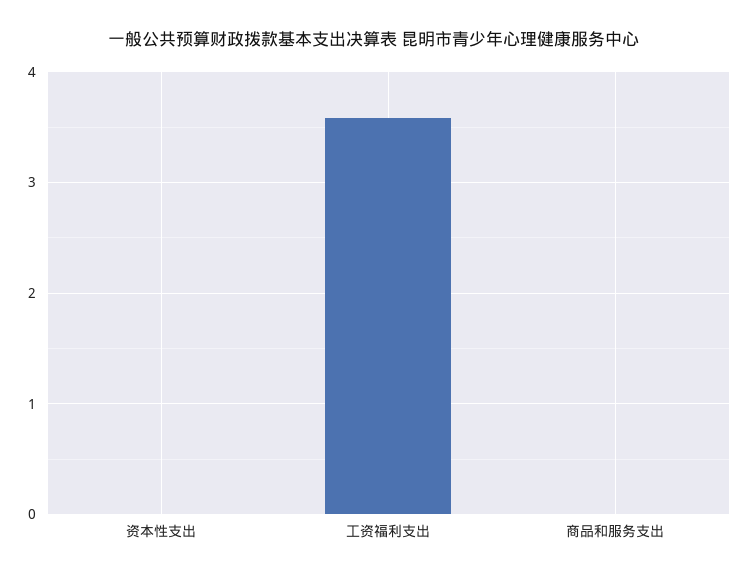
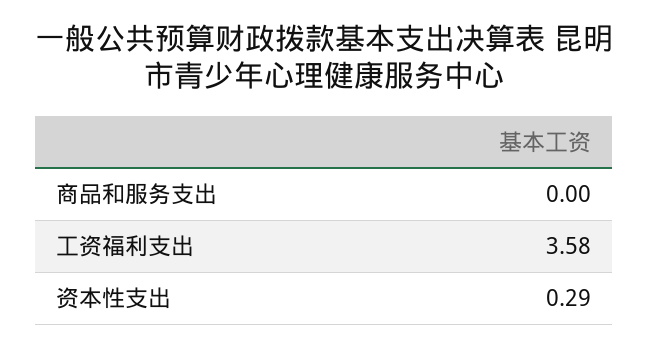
资本性支出: 0 -> 0.29

